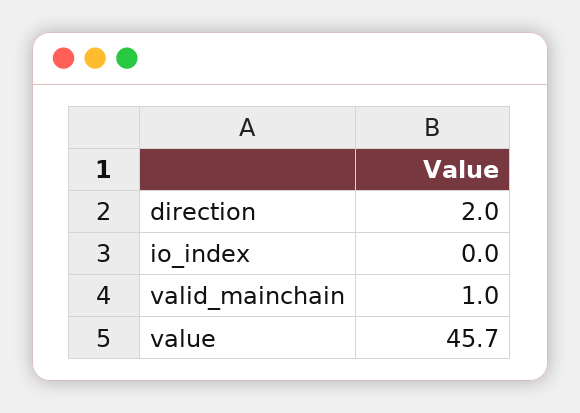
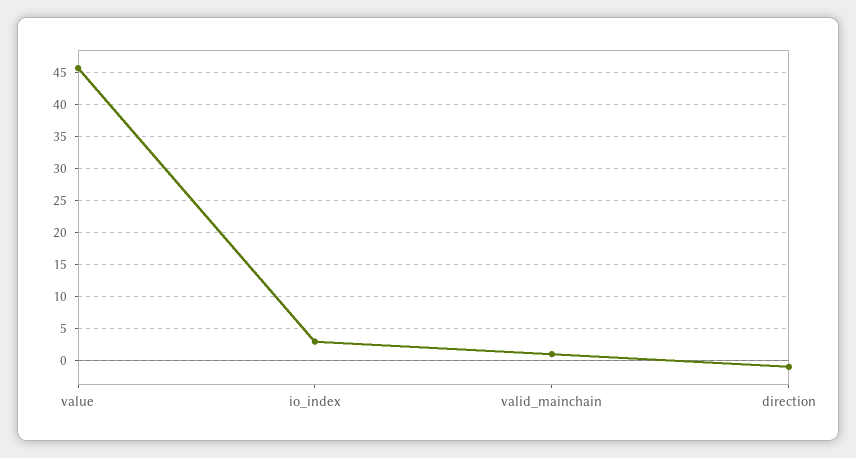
direction: 2 -> -1
io_index: 0 -> 3

